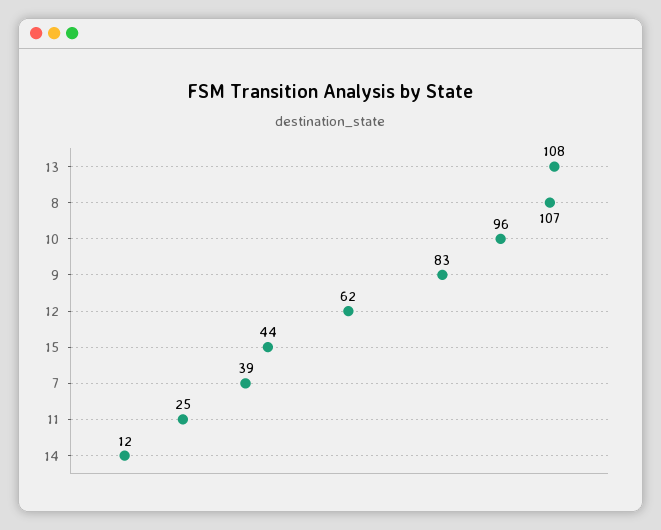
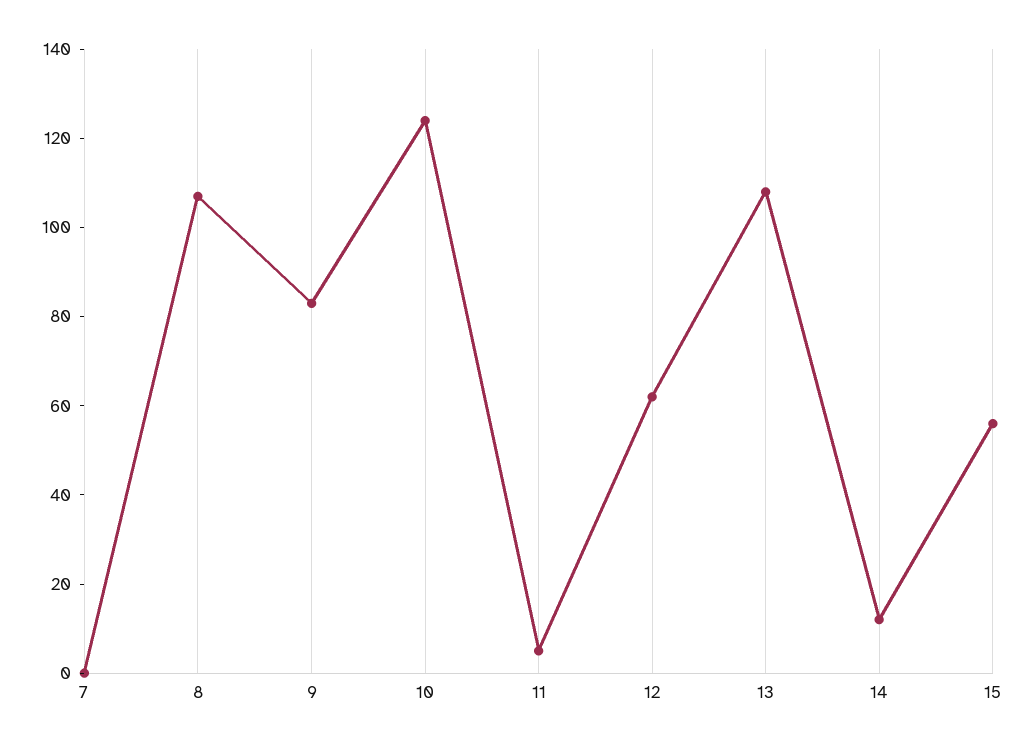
10: 96 -> 125
15: 44 -> 55
7: 39 -> 0
11: 25 -> 5

